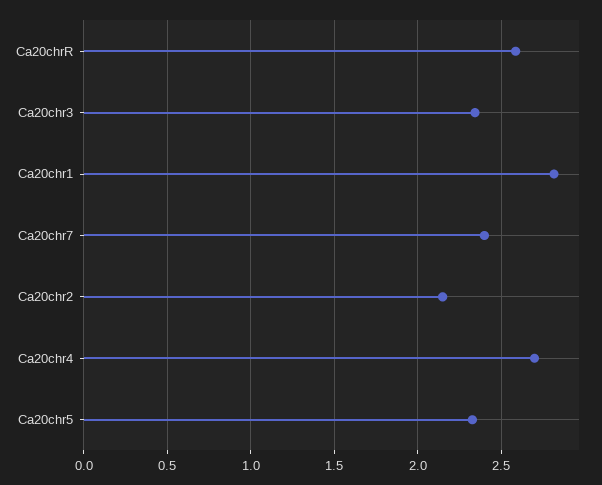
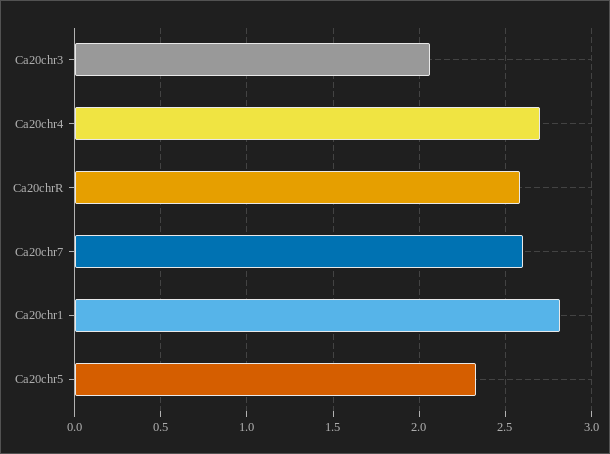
Ca20chr3: 2.35 -> 2.05
Ca20chr7: 2.4 -> 2.6
Ca20chr2: 2.15 -> none

